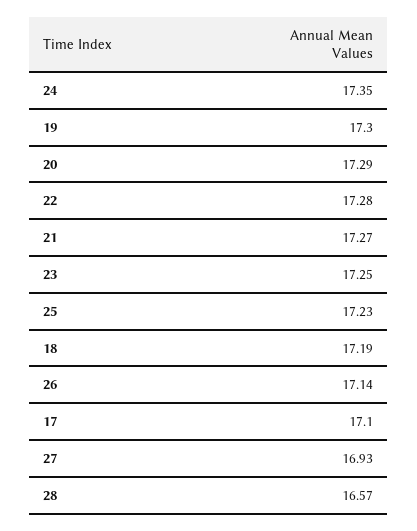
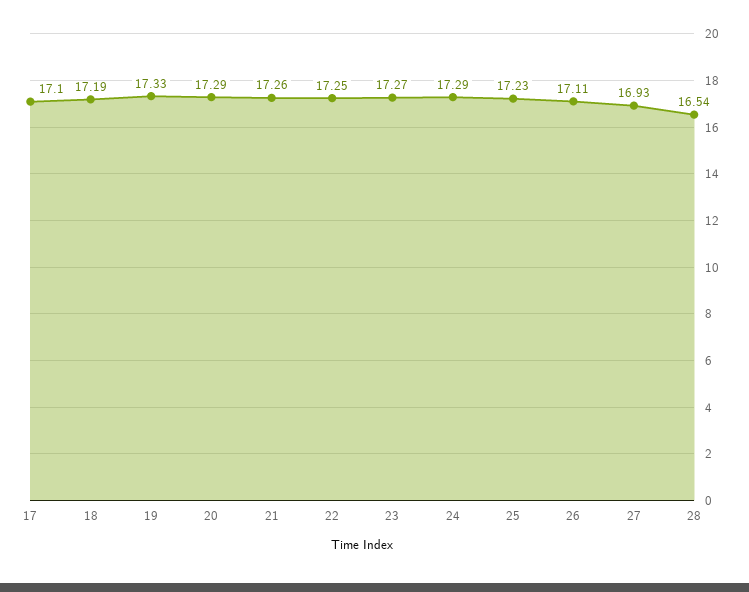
24: 17.35 -> 17.29
19: 17.3 -> 17.33
22: 17.28 -> 17.25
21: 17.27 -> 17.26
23: 17.25 -> 17.27
26: 17.14 -> 17.11
28: 16.57 -> 16.54

